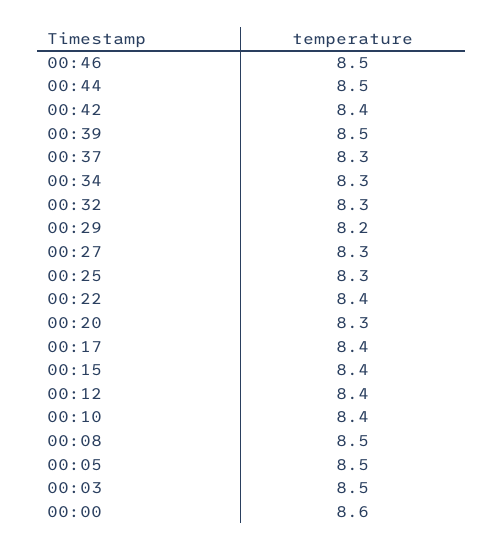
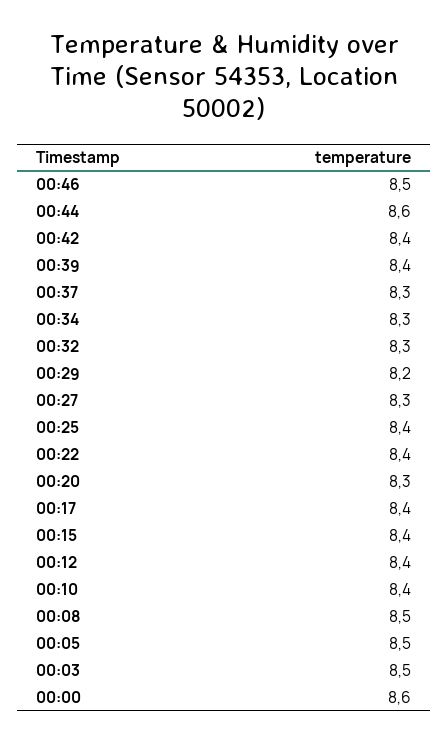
00:44: 8.5 -> 8.6
00:39: 8.5 -> 8.4
00:25: 8.3 -> 8.4

